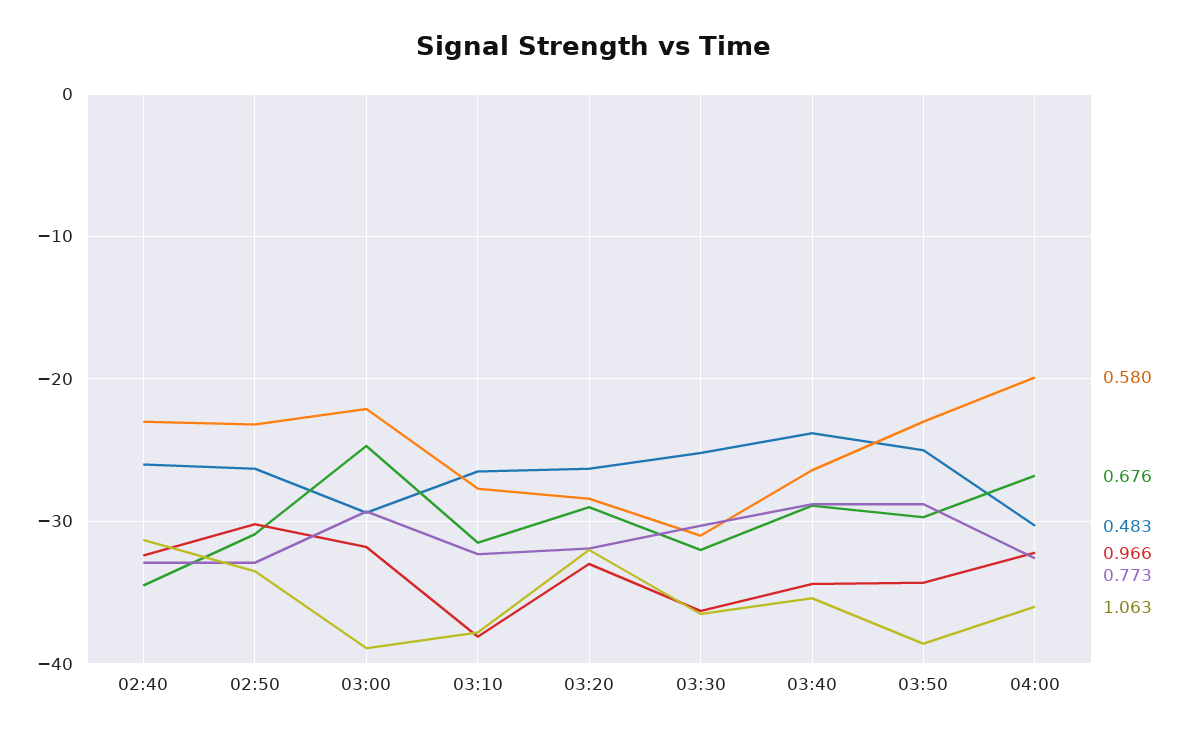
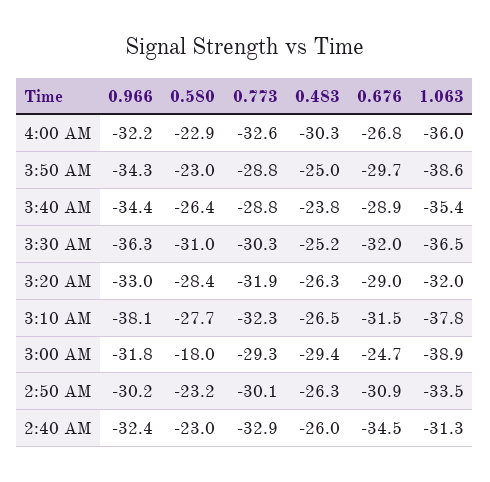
0.773, 02:50: -33 -> -30.1
0.580, 03:00: -22 -> -18
0.580, 04:00: -20 -> -22.9

